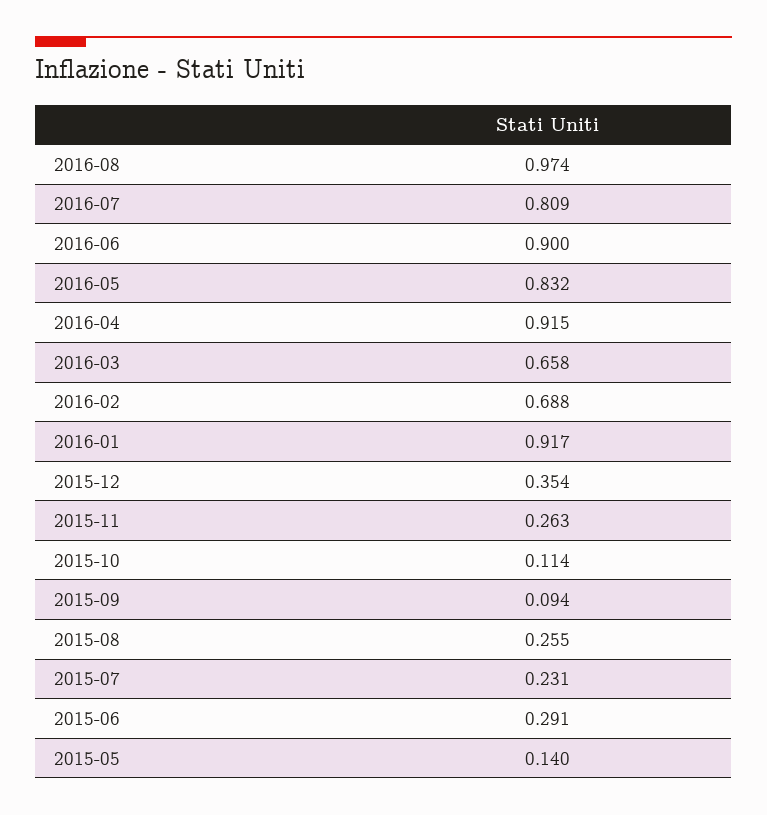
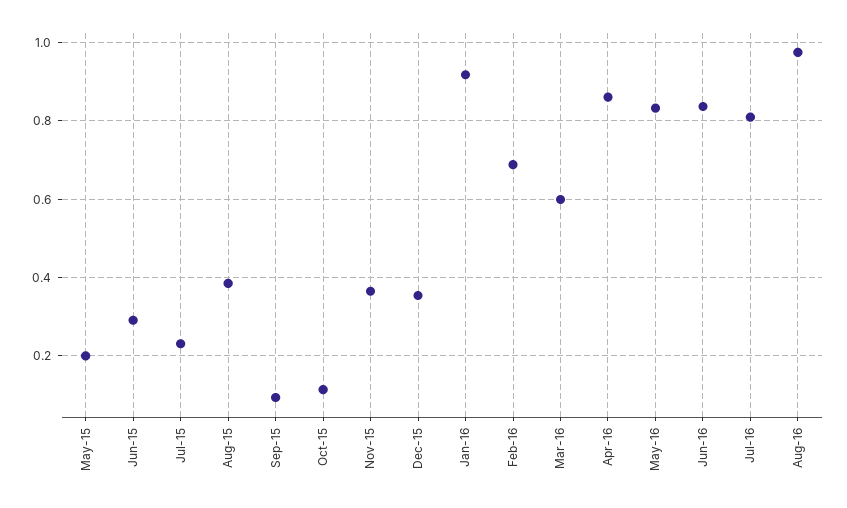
2016-06: 0.9 -> 0.84
2016-04: 0.915 -> 0.86
2016-03: 0.658 -> 0.6
2015-11: 0.263 -> 0.36
2015-08: 0.255 -> 0.38
2015-05: 0.14 -> 0.2

